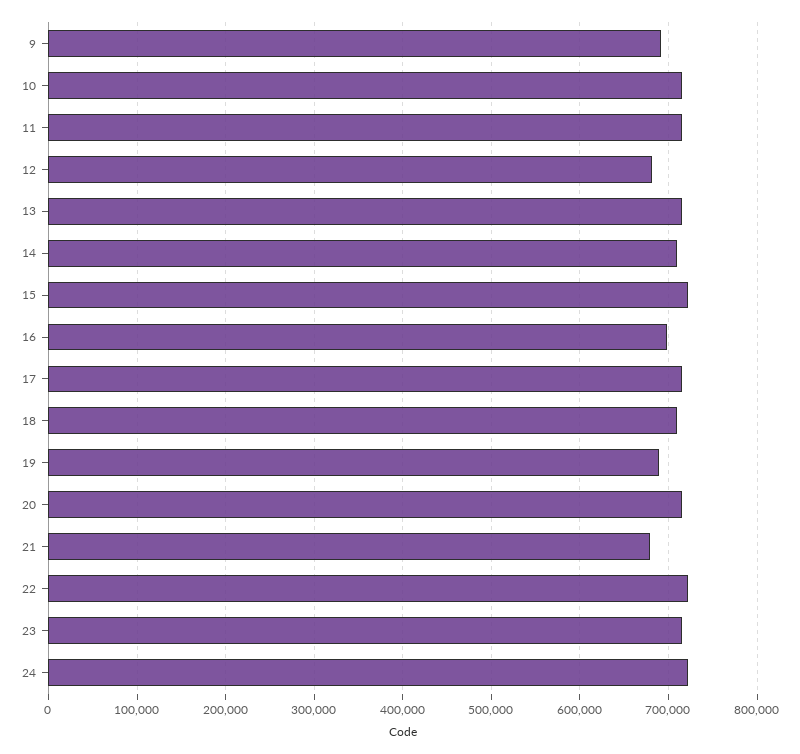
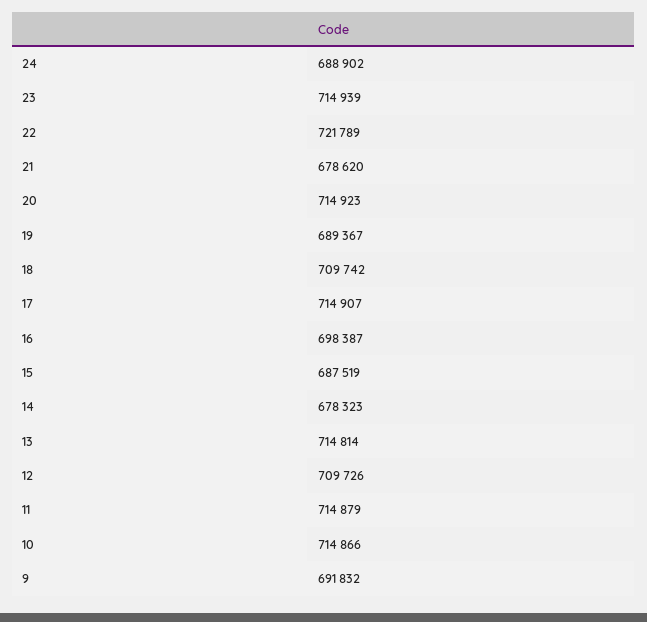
12: 680000 -> 709726
14: 710000 -> 678323
15: 720000 -> 687519
24: 720000 -> 688902

